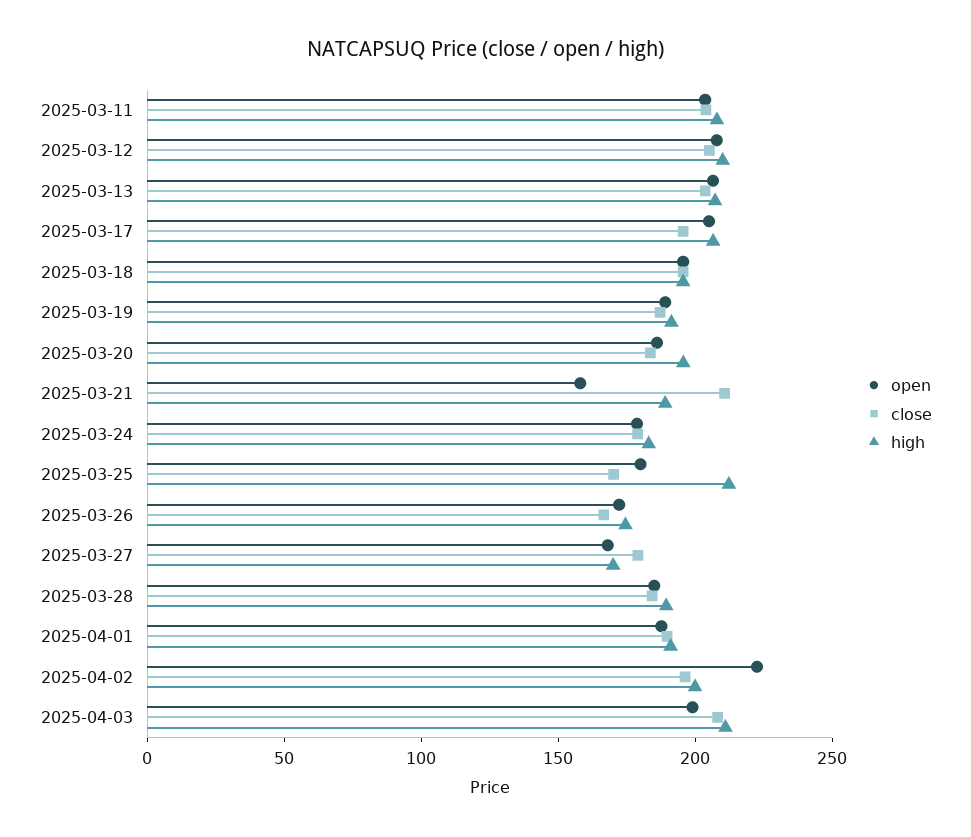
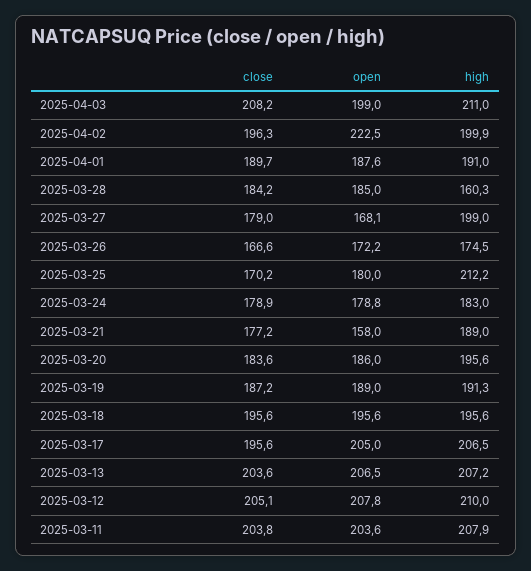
close, 2025-03-21: 210 -> 177.2
high, 2025-03-27: 170 -> 199
high, 2025-03-28: 190 -> 160.3

